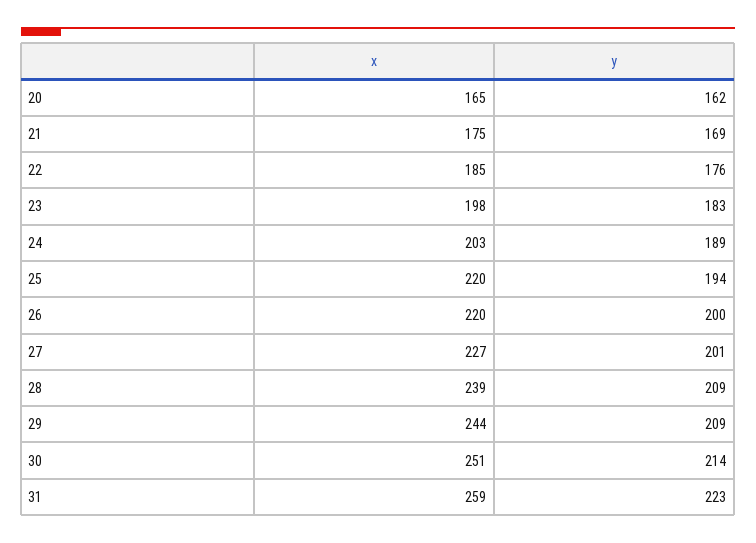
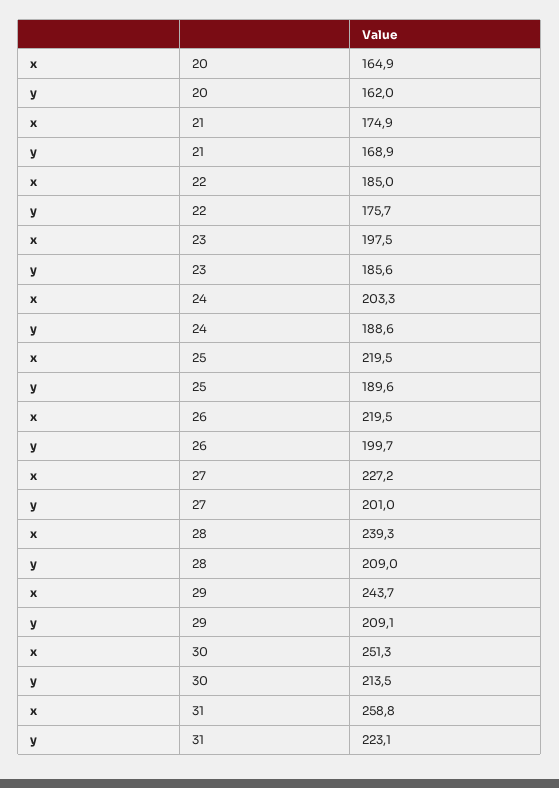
y, 23: 183 -> 185.6
y, 25: 194 -> 189.6

